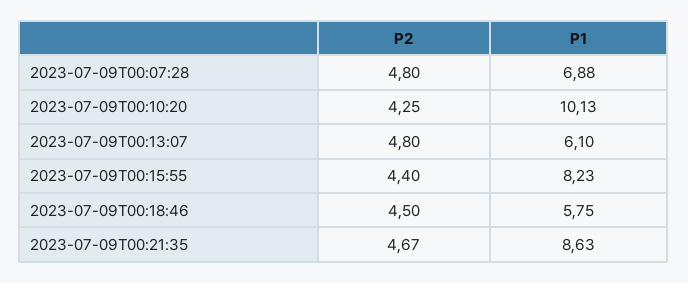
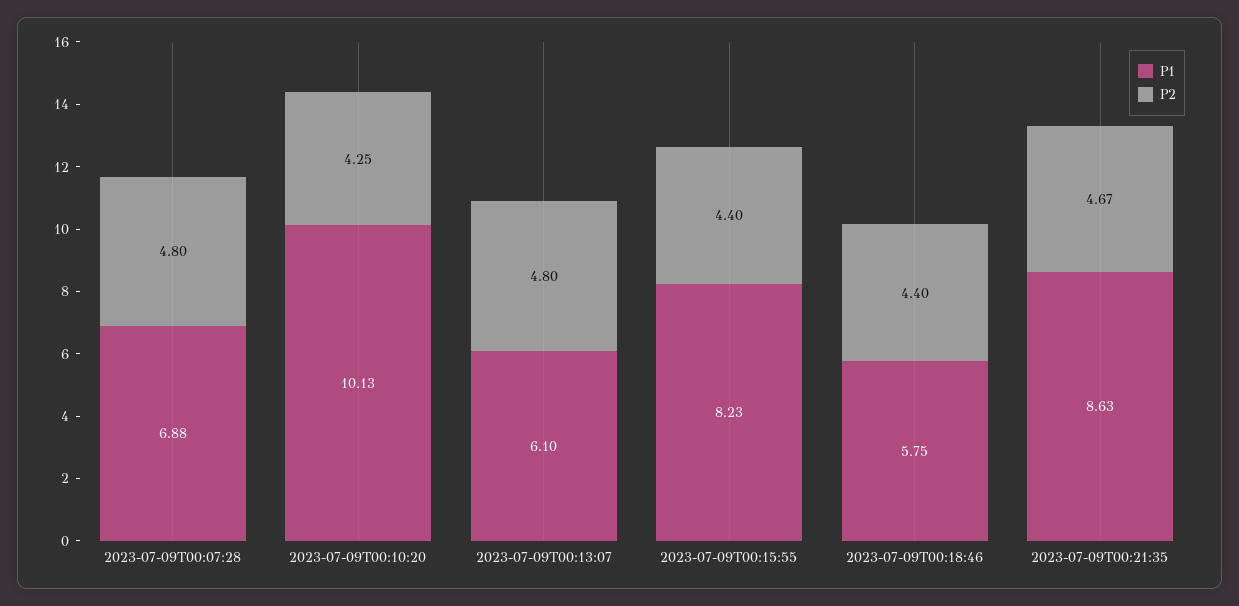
P2, 2023-07-09T00:18:46: 4.5 -> 4.4

